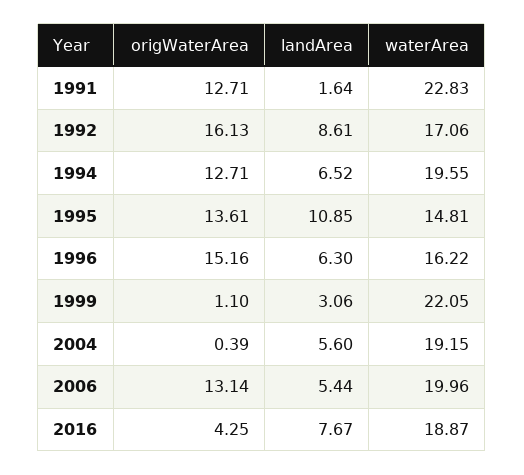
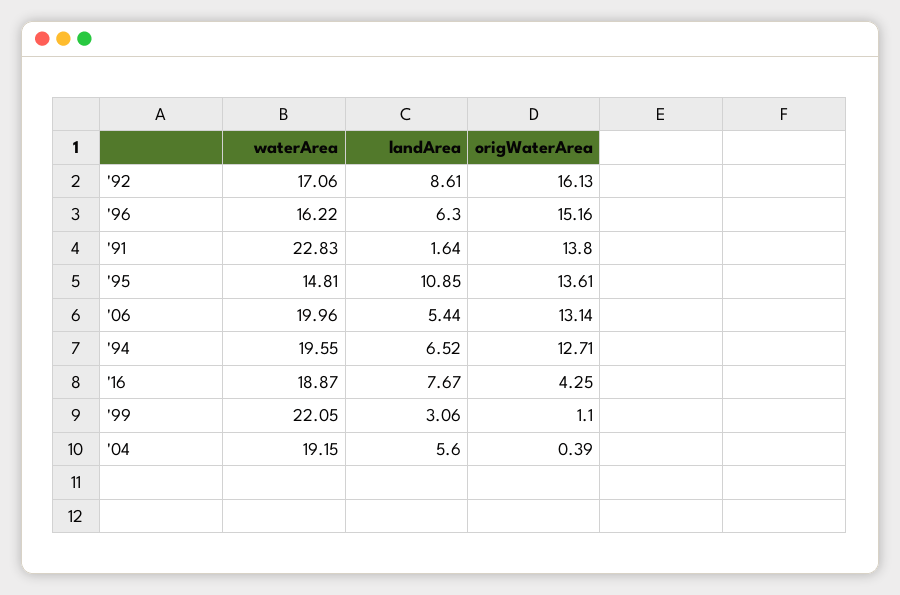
origWaterArea, 1991: 12.71 -> 13.8

